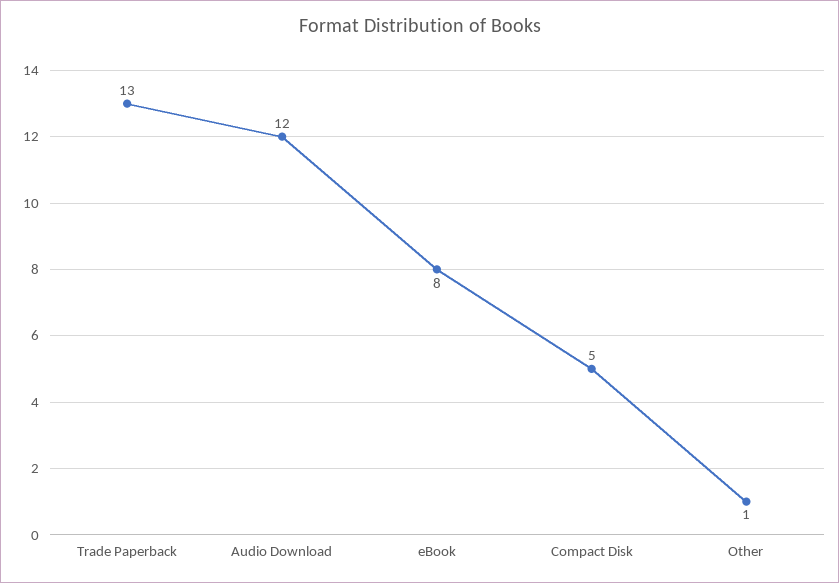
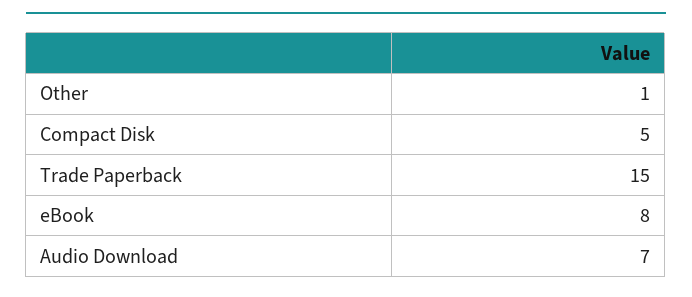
Trade Paperback: 13 -> 15
Audio Download: 12 -> 7

